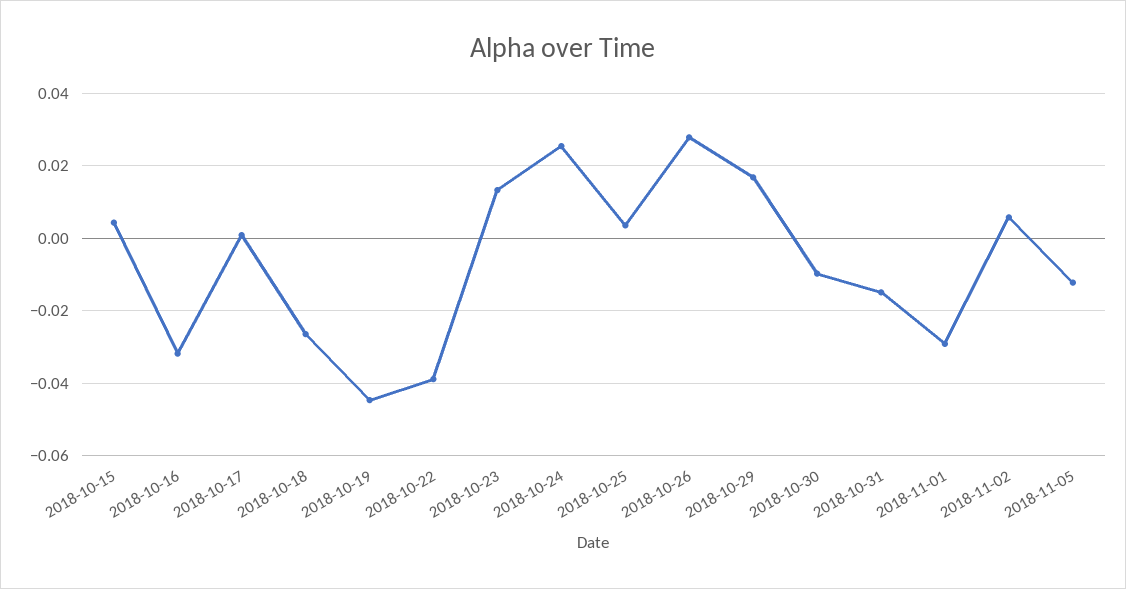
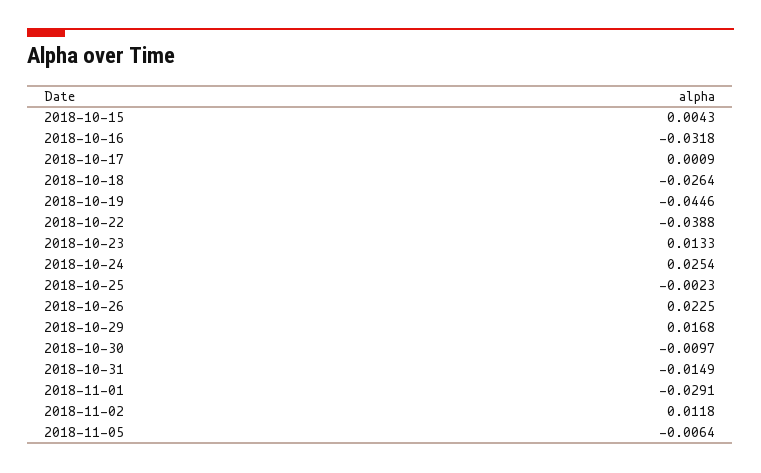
2018-10-25: 0.004 -> -0.0023
2018-10-26: 0.028 -> 0.0225
2018-11-02: 0.006 -> 0.0118
2018-11-05: -0.012 -> -0.0064

